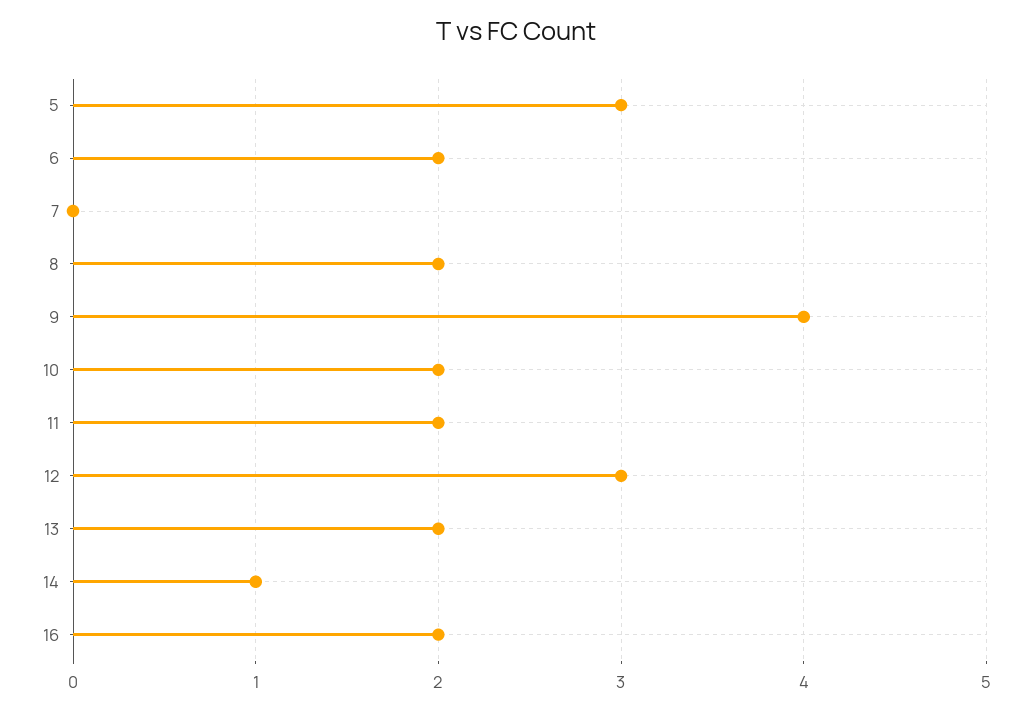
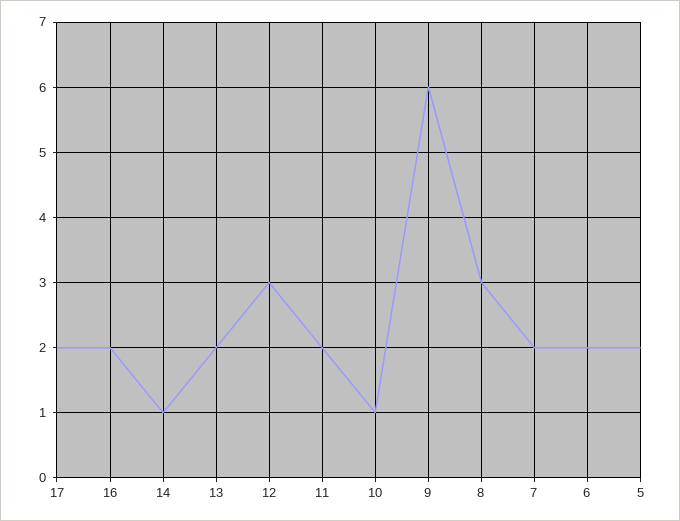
5: 3 -> 2
7: 0 -> 2
8: 2 -> 3
9: 4 -> 6
10: 2 -> 1
17: none -> 2

